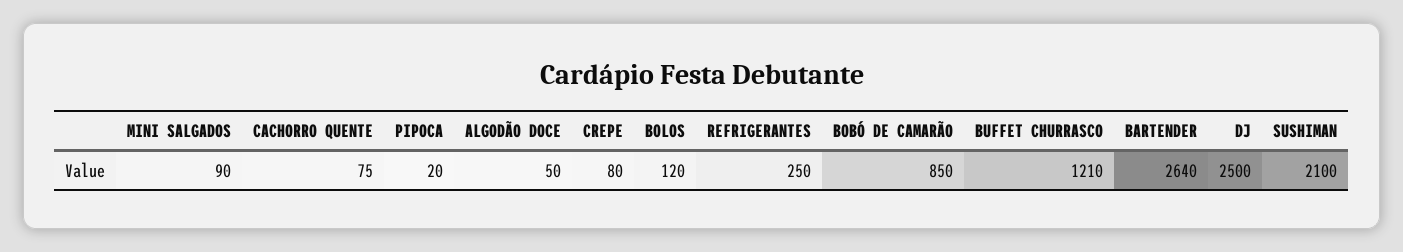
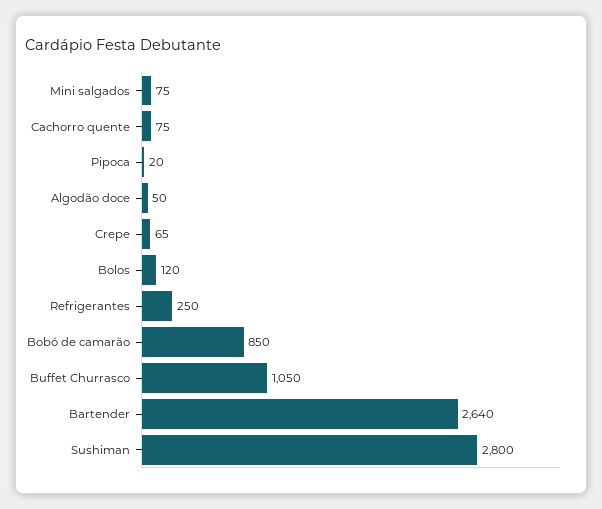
MINI SALGADOS: 90 -> 75
CREPE: 80 -> 65
BUFFET CHURRASCO: 1210 -> 1050
DJ: 2500 -> none
SUSHIMAN: 2100 -> 2800

